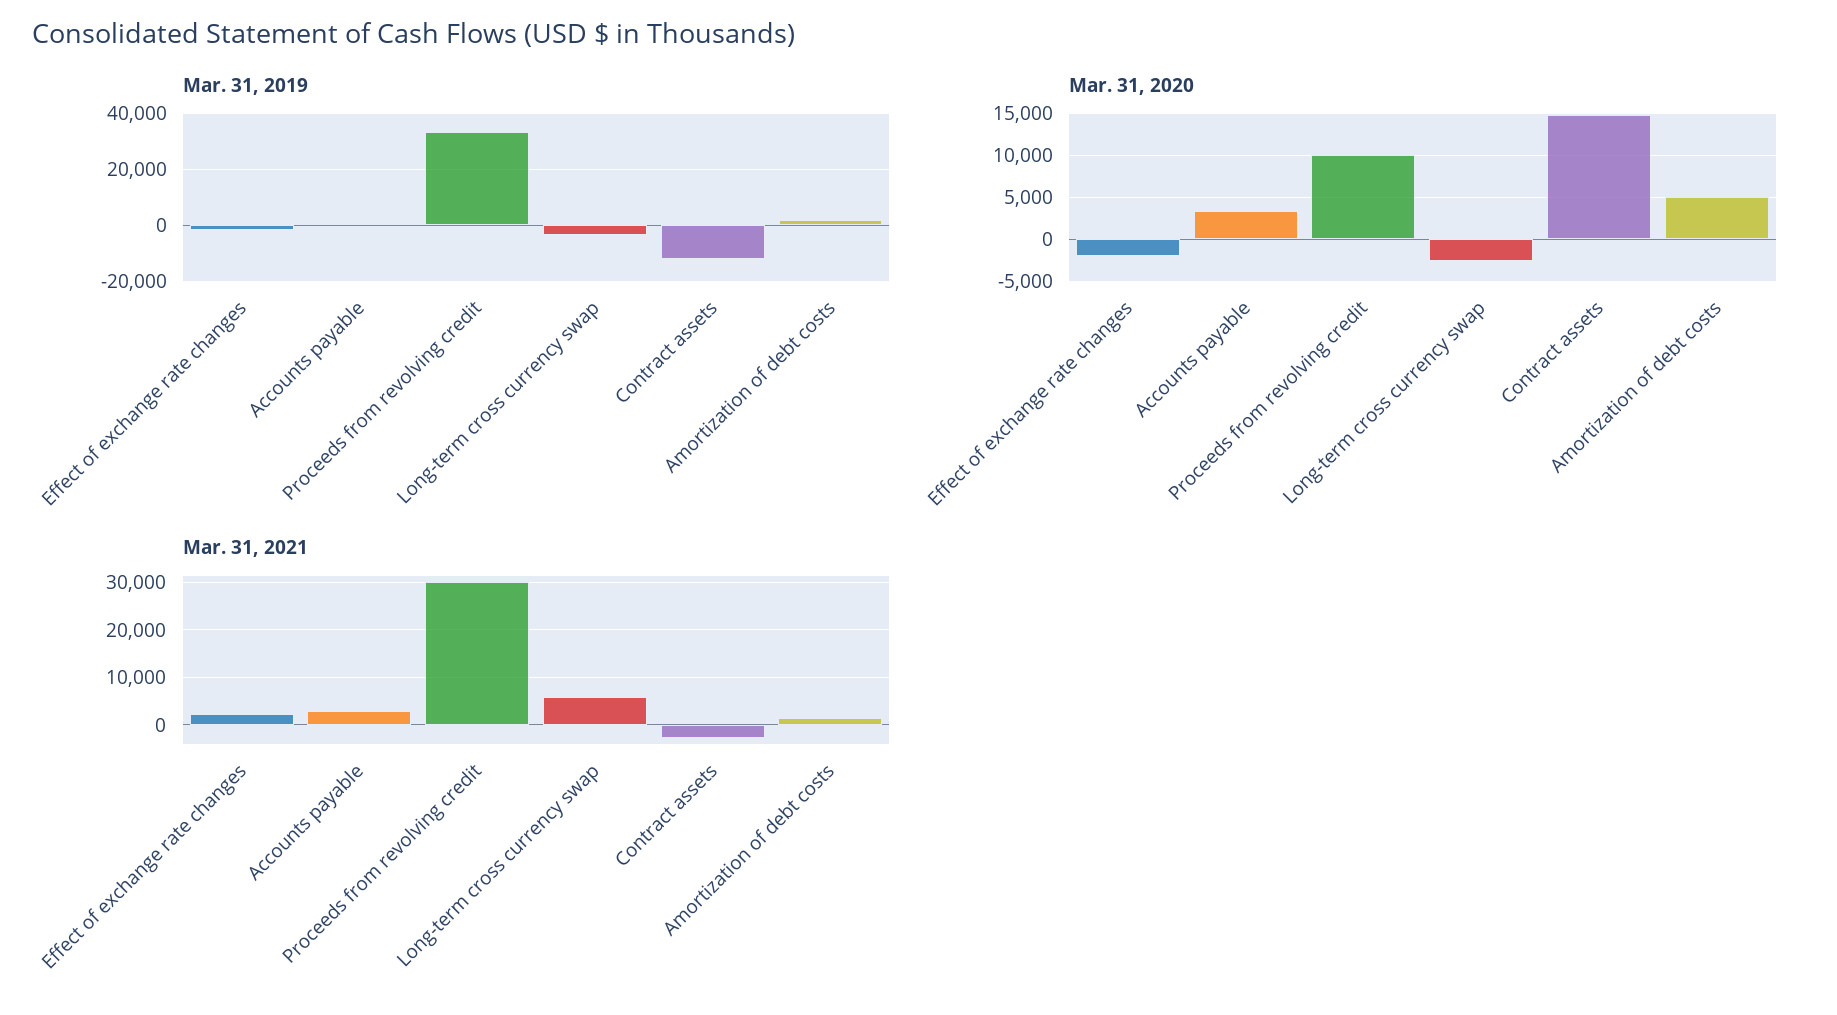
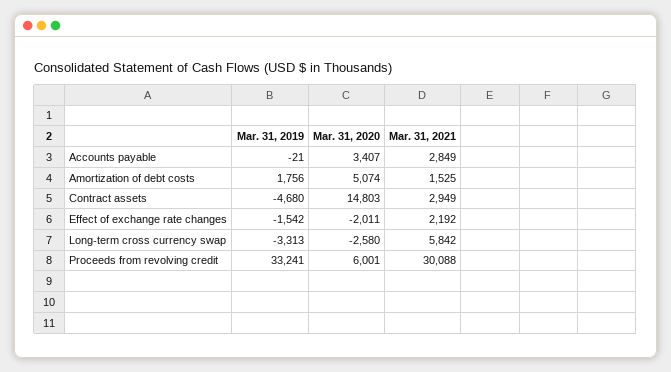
Mar. 31, 2019, Contract assets: -12500 -> -4680
Mar. 31, 2020, Proceeds from revolving credit: 10000 -> 6001
Mar. 31, 2021, Contract assets: -2000 -> 2949

